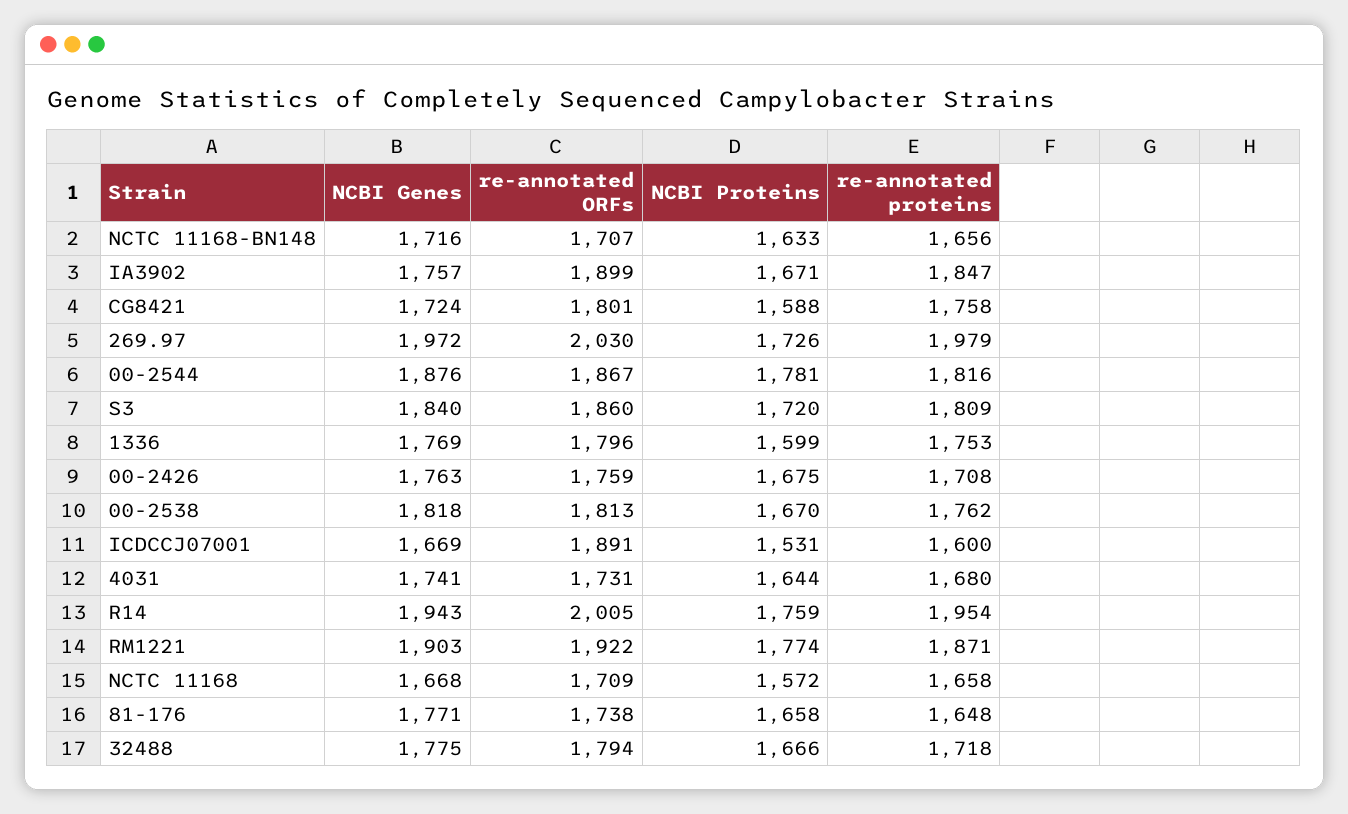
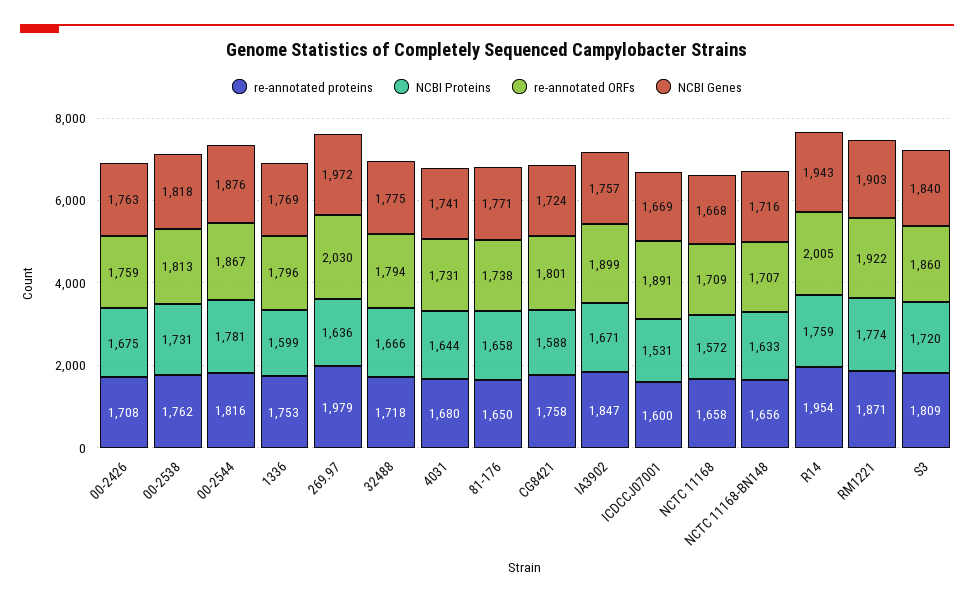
NCBI Proteins, 269.97: 1726 -> 1636
NCBI Proteins, 00-2538: 1670 -> 1731
re-annotated proteins, 81-176: 1648 -> 1650

